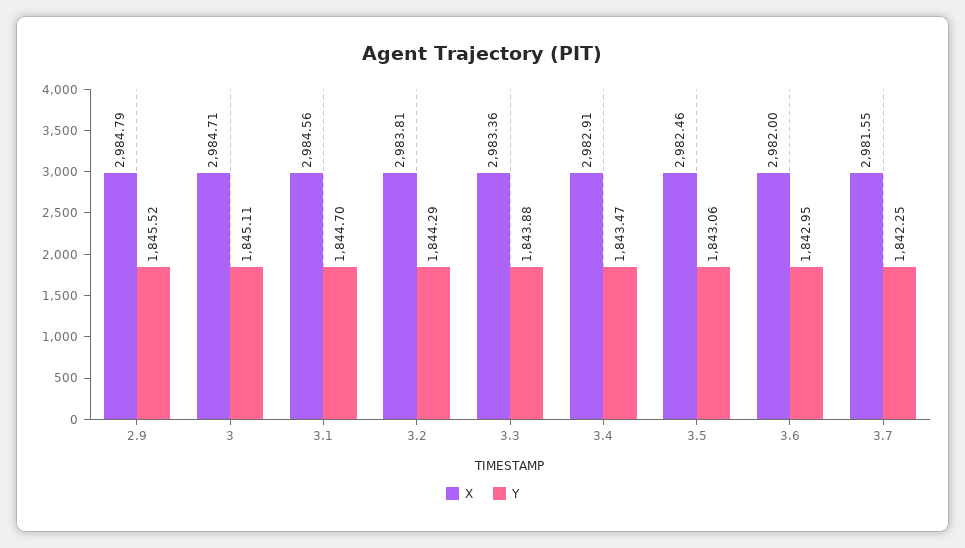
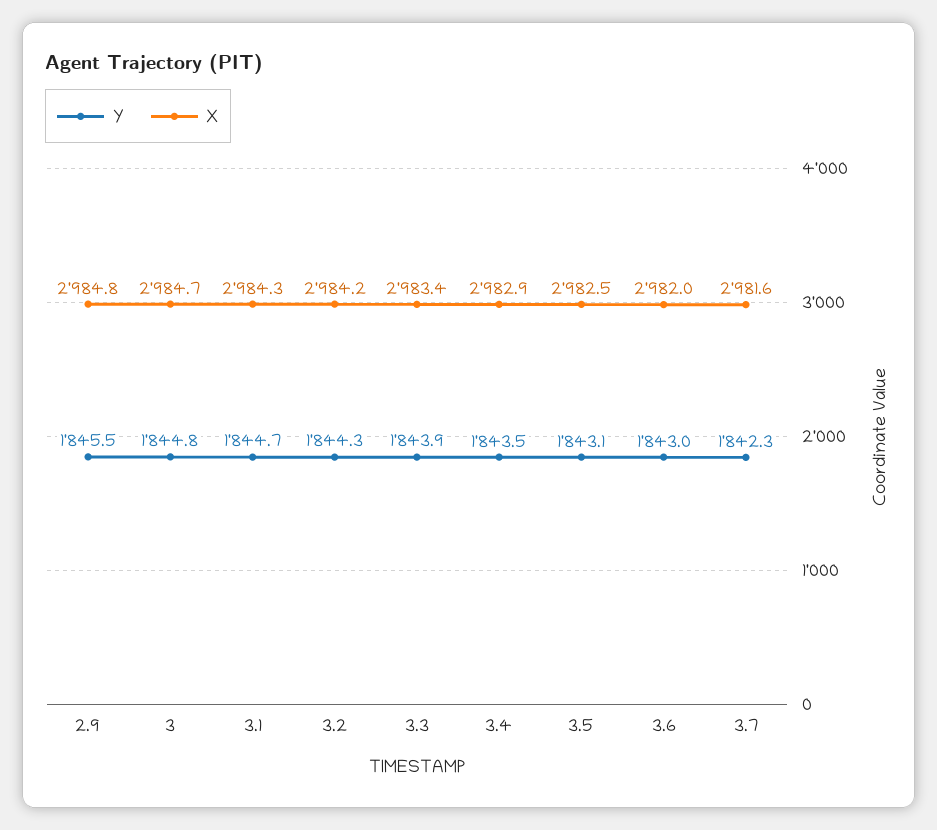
Y, 3: 1845.11 -> 1844.8
X, 3.1: 2984.56 -> 2984.3
X, 3.2: 2983.81 -> 2984.2

